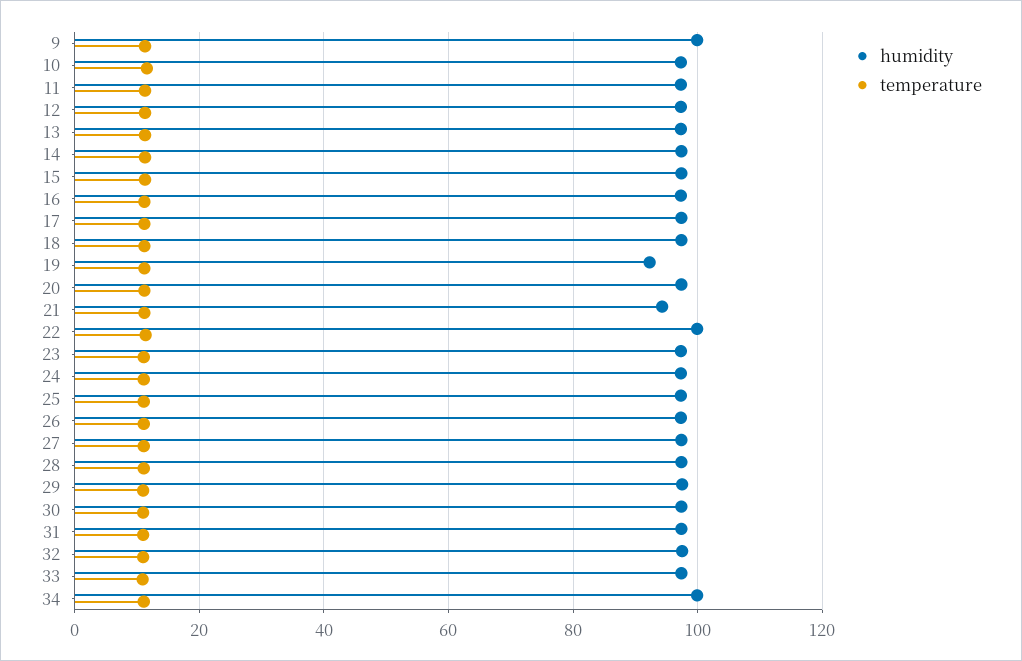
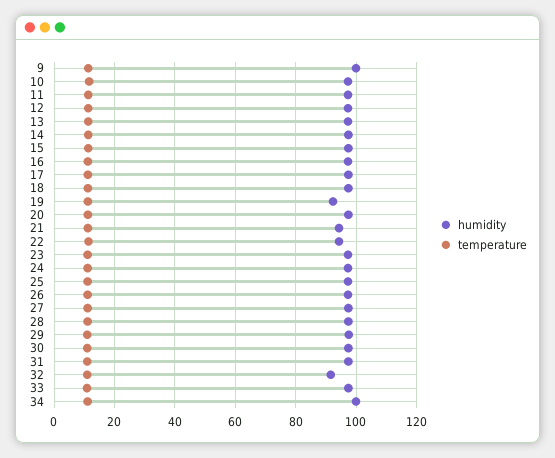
humidity, 22: 100 -> 94
humidity, 32: 98 -> 92

